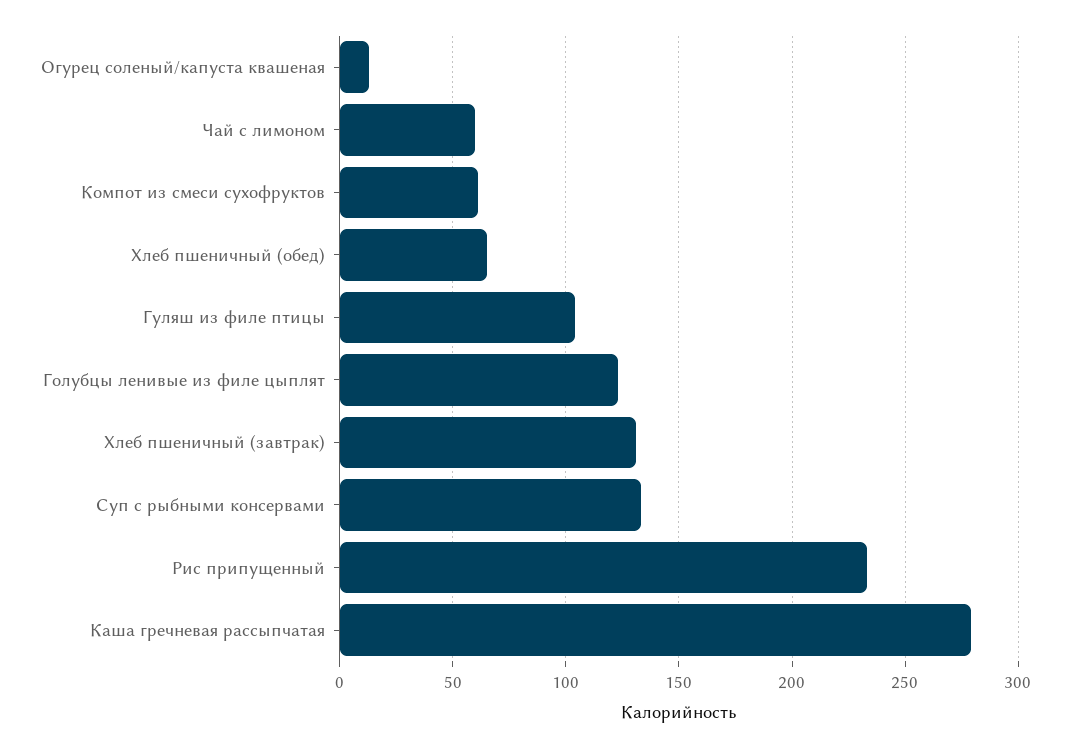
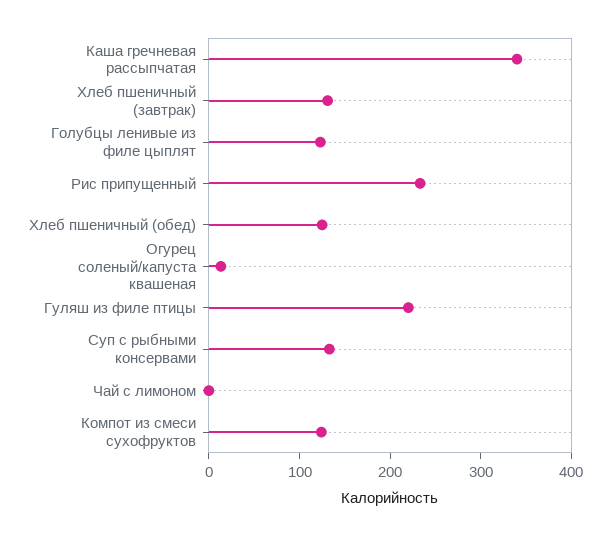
Чай с лимоном: 60 -> 0
Компот из смеси сухофруктов: 60 -> 120
Хлеб пшеничный (обед): 65 -> 120
Гуляш из филе птицы: 105 -> 220
Каша гречневая рассыпчатая: 280 -> 340

